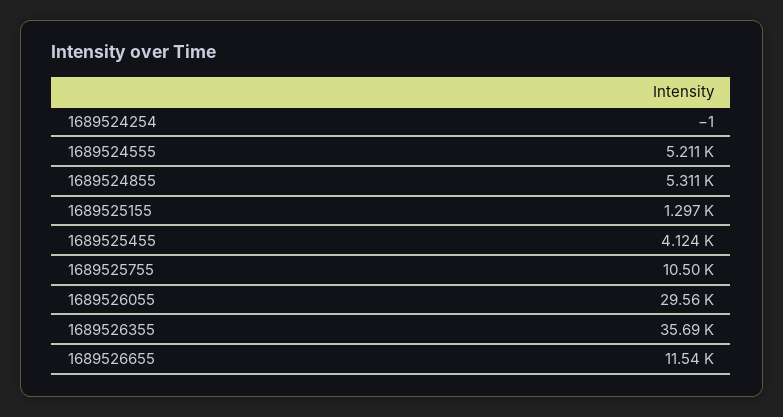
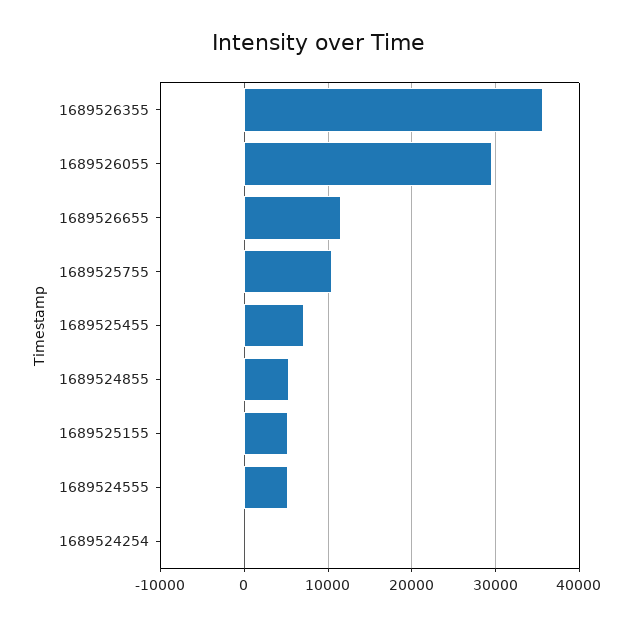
1689525155: 1297 -> 5000
1689525455: 4124 -> 7000

